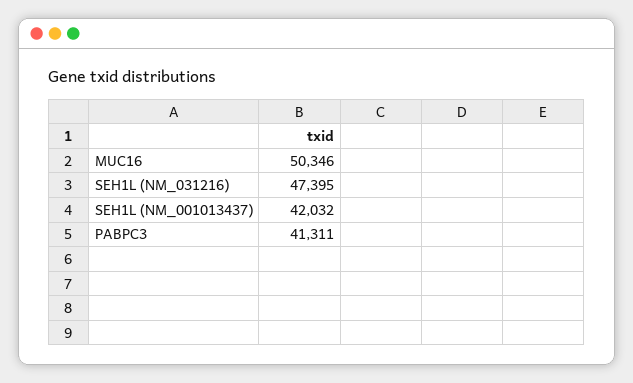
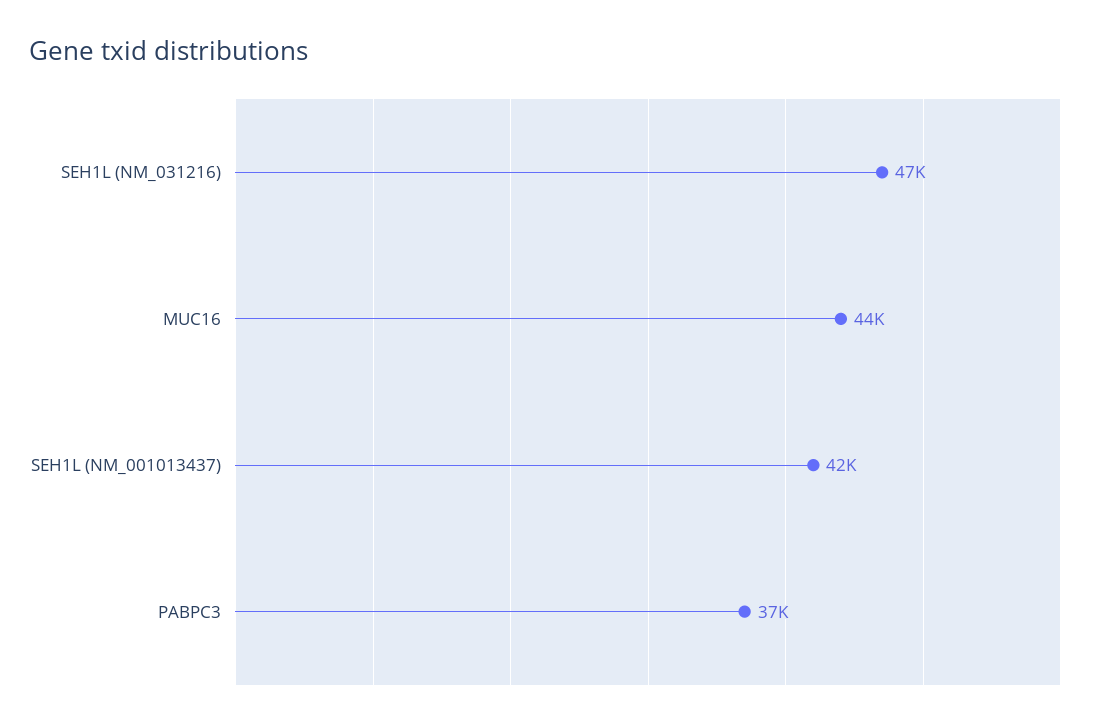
MUC16: 50346 -> 44000
PABPC3: 41311 -> 37000

